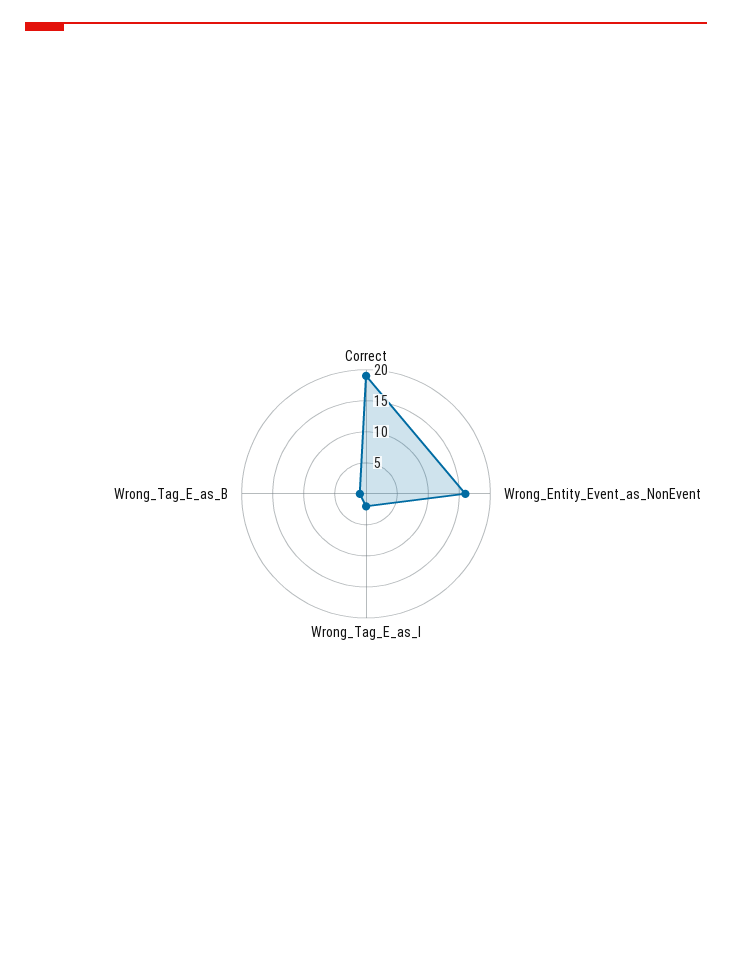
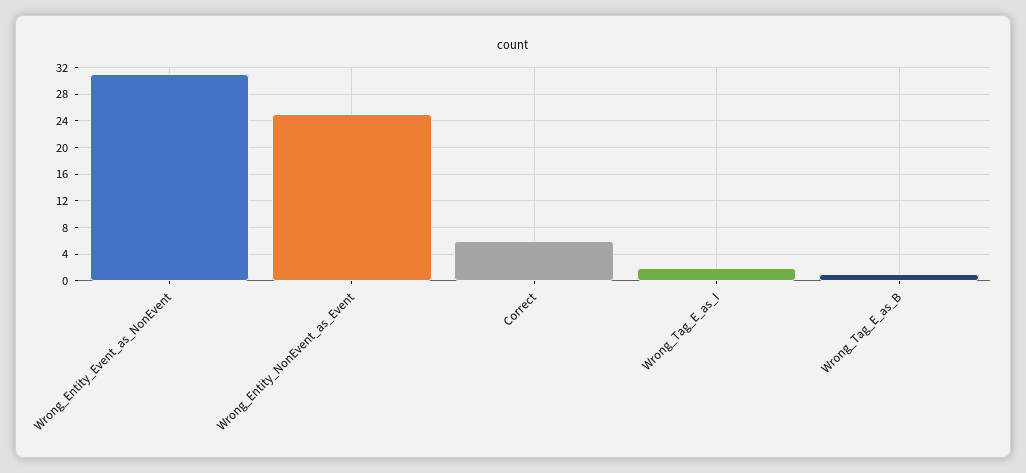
Correct: 20 -> 6
Wrong_Entity_Event_as_NonEvent: 15 -> 31
Wrong_Entity_NonEvent_as_Event: none -> 25

